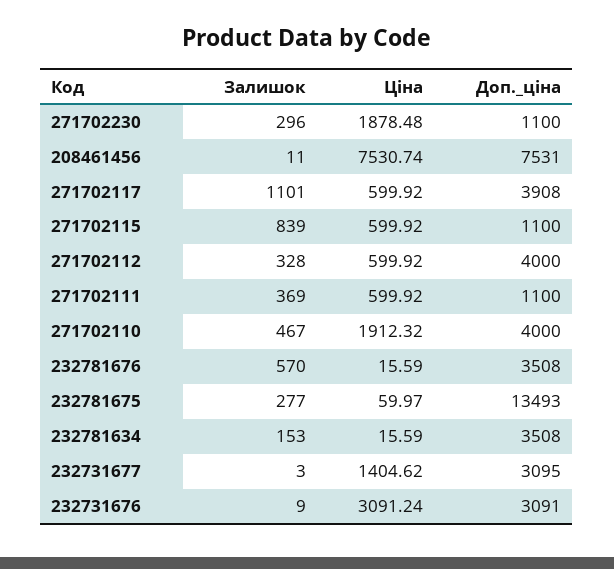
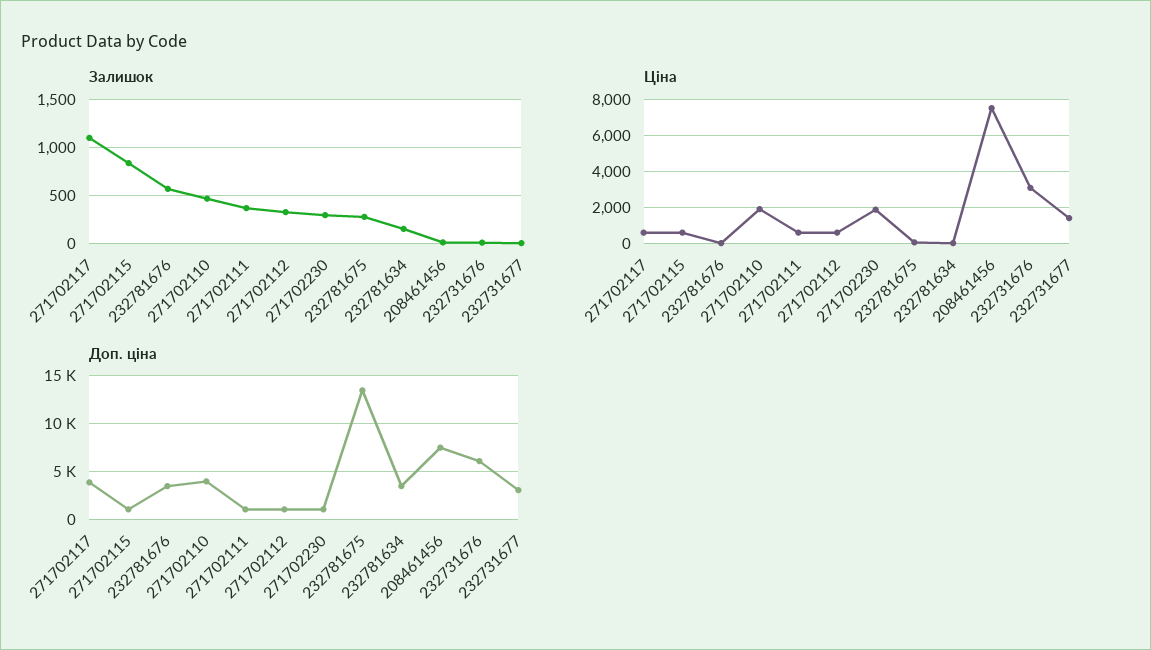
Доп._ціна, 271702112: 4000 -> 1000
Доп._ціна, 232731676: 3091 -> 6000

